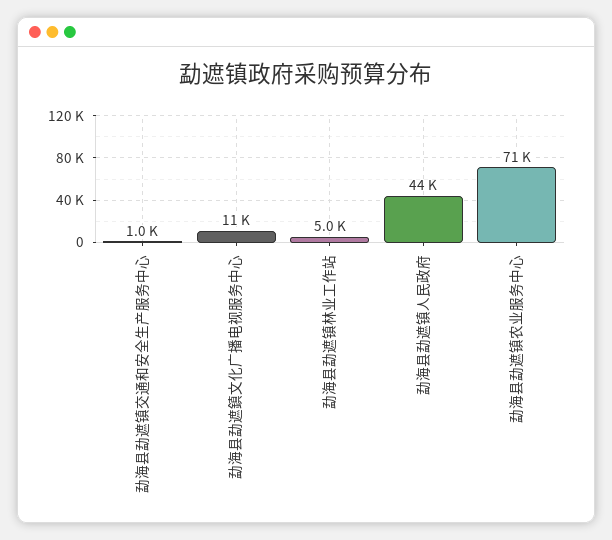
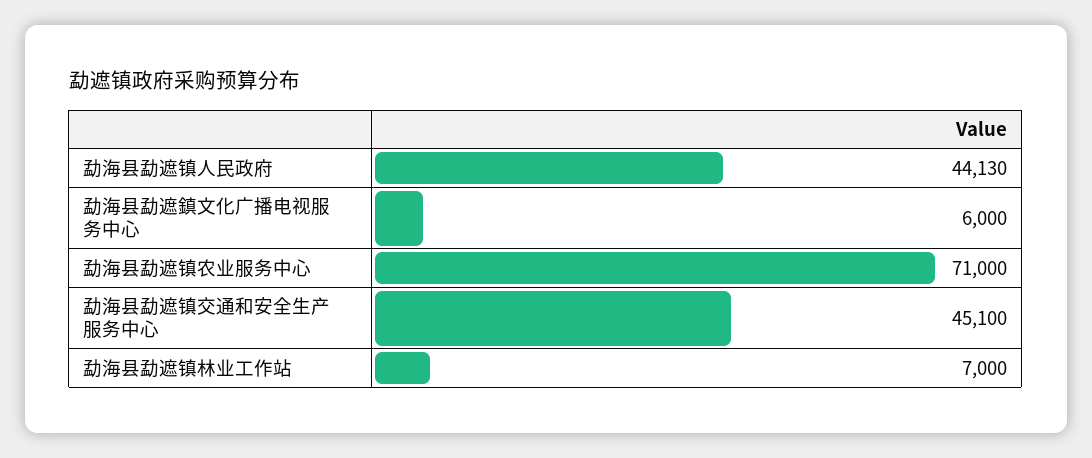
勐海县勐遮镇交通和安全生产服务中心: 1000 -> 45100
勐海县勐遮鎮文化广播电视服务中心: 11000 -> 6000
勐海县勐遮镇林业工作站: 5000 -> 7000

